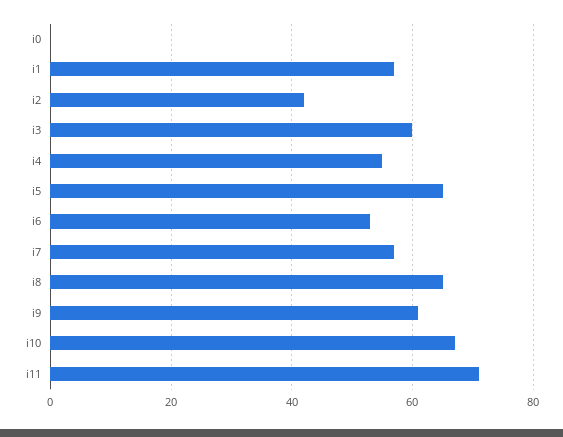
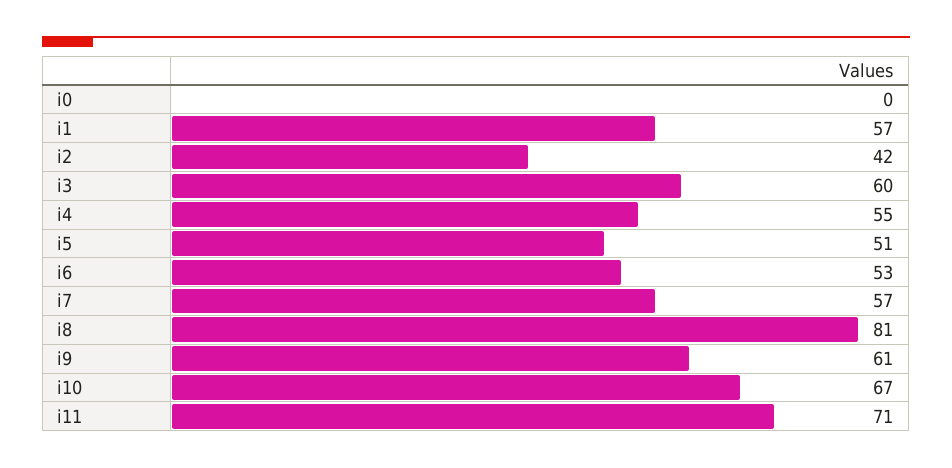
i5: 65 -> 51
i8: 65 -> 81

